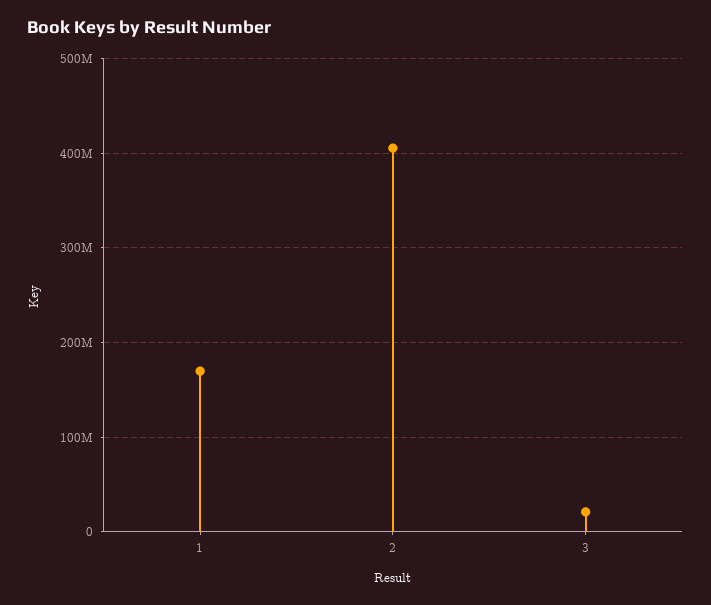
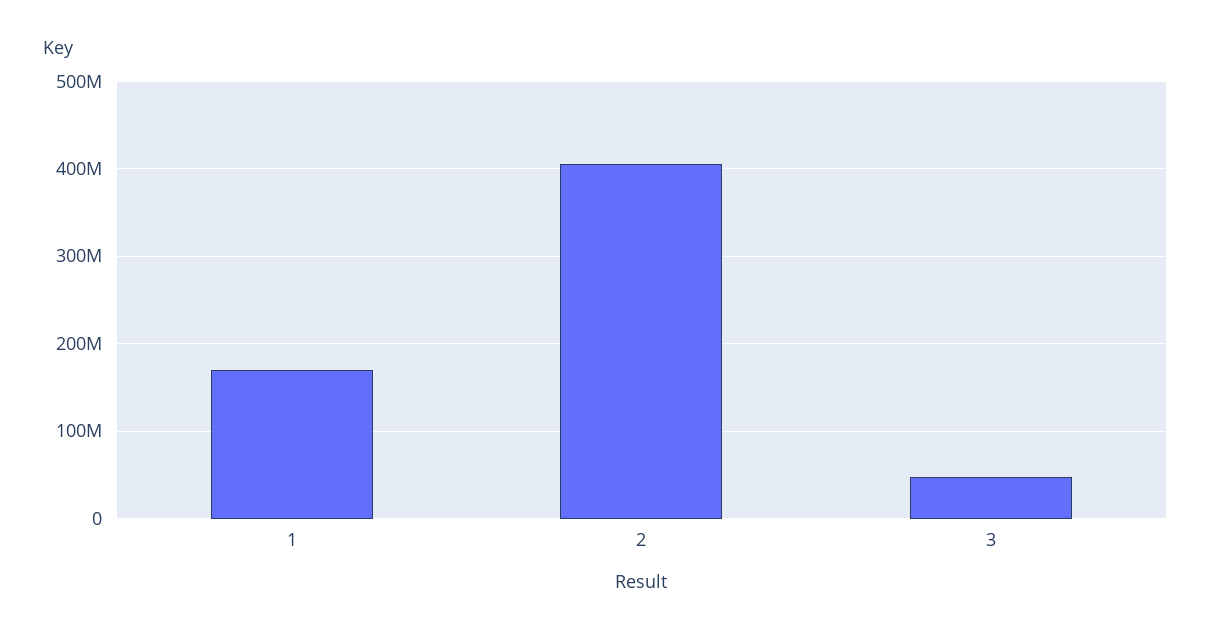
3: 20000000 -> 50000000

